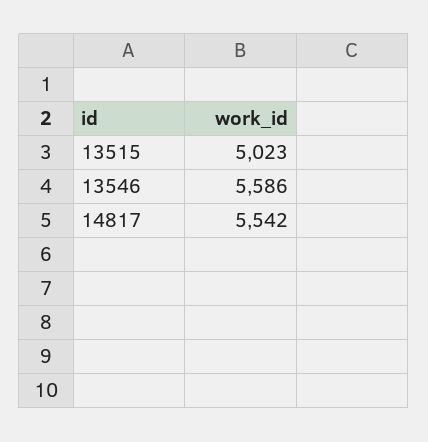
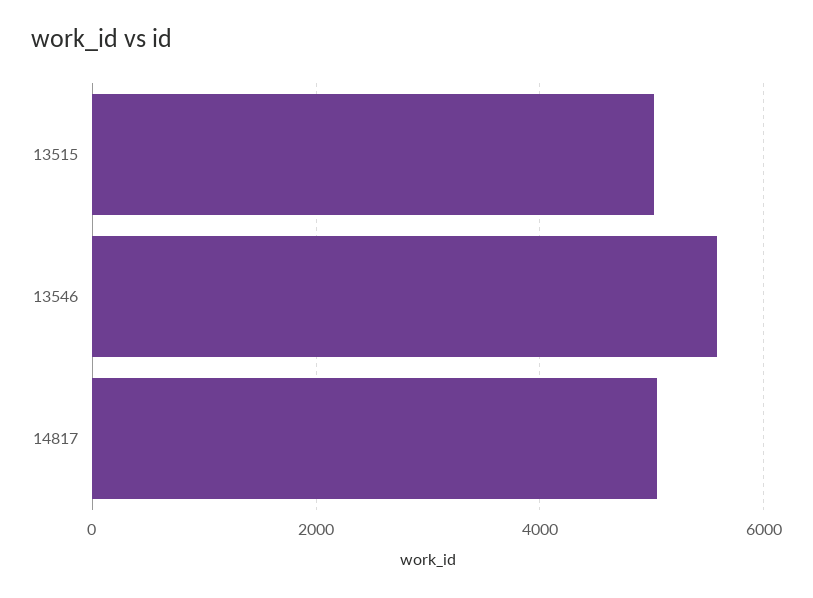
14817: 5542 -> 5000

